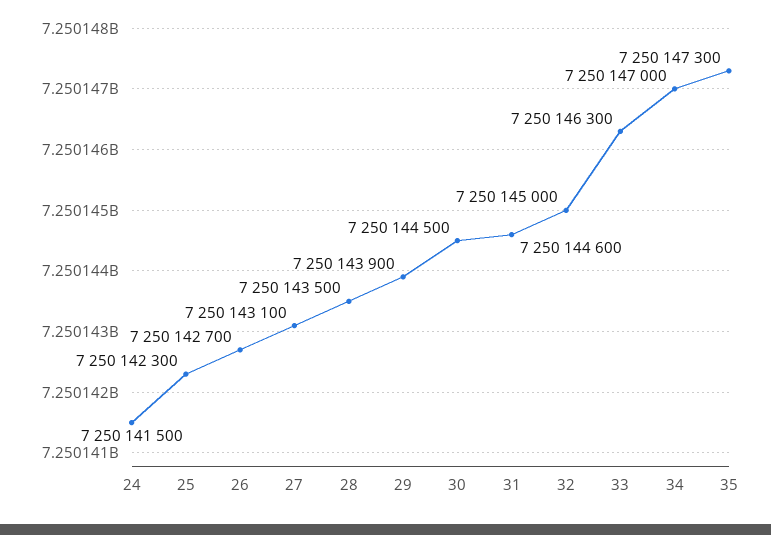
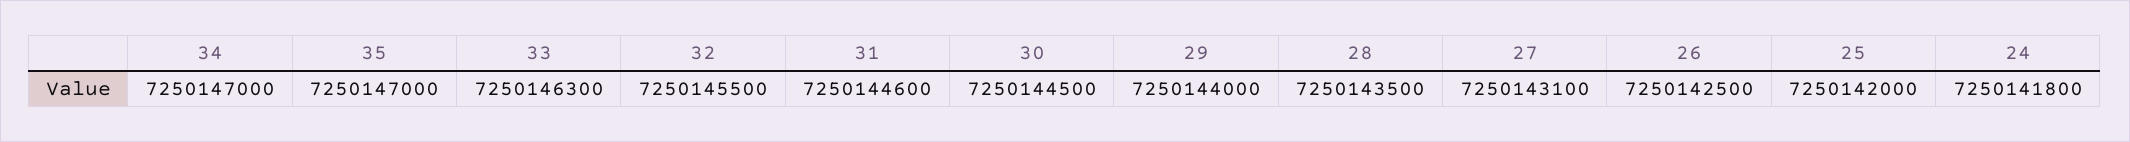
24: 7250141500 -> 7250141800
25: 7250142300 -> 7250142000
26: 7250142700 -> 7250142500
29: 7250143900 -> 7250144000
32: 7250145000 -> 7250145500
35: 7250147300 -> 7250147000

